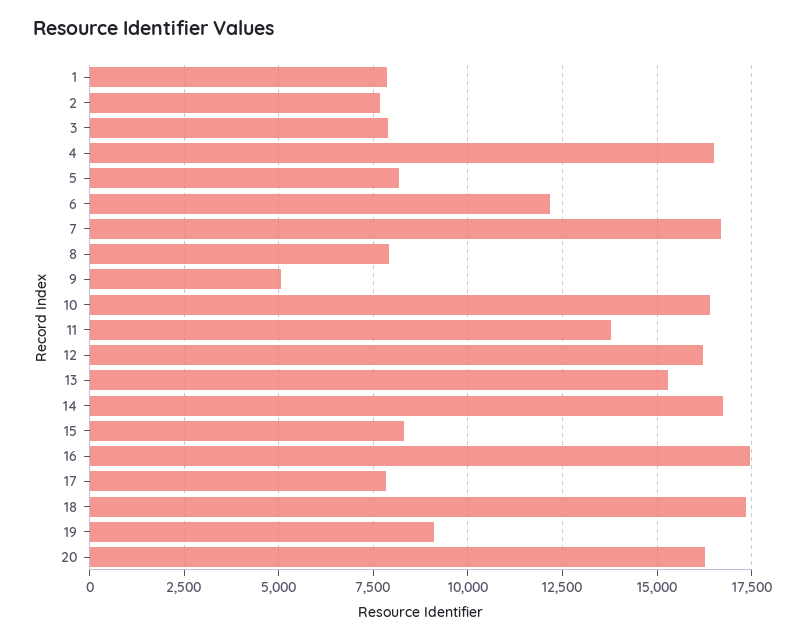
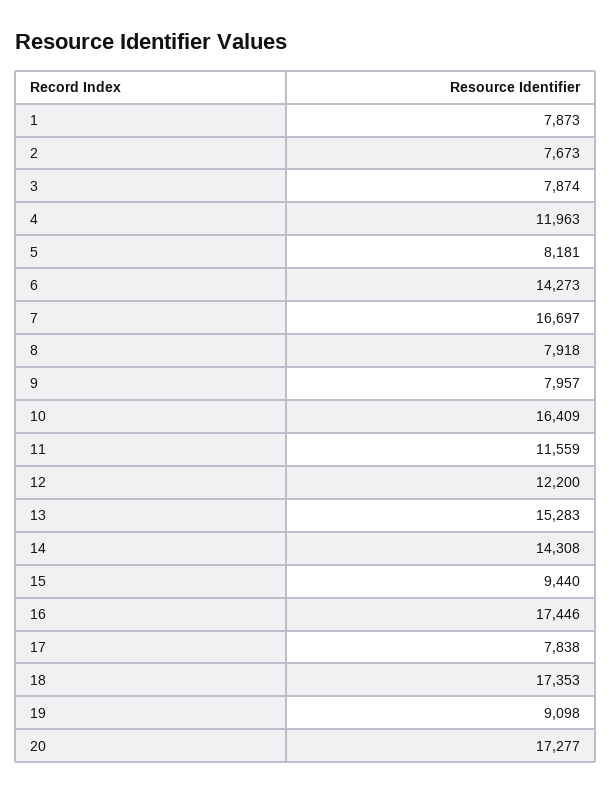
4: 16500 -> 11963
6: 12250 -> 14273
9: 5000 -> 7957
11: 13750 -> 11559
12: 16250 -> 12200
14: 16750 -> 14308
15: 8250 -> 9440
20: 16250 -> 17277

